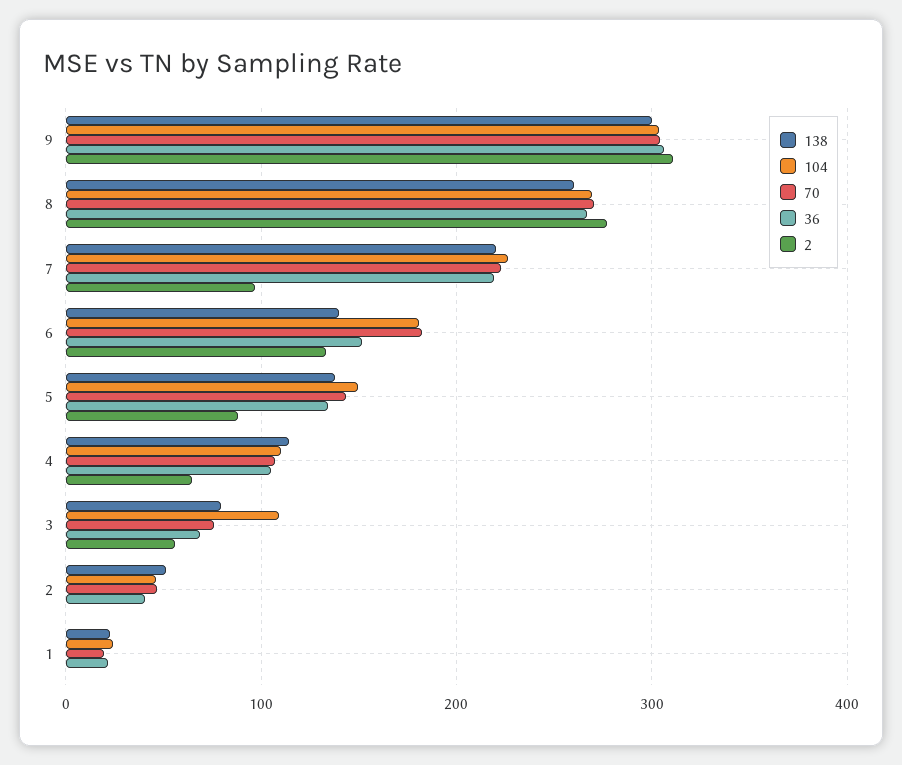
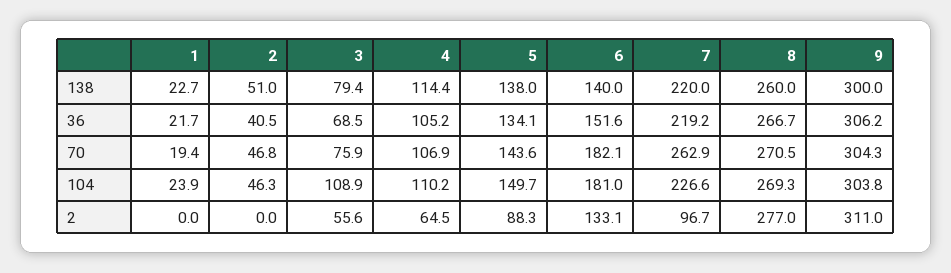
70, 7: 220 -> 262.9

